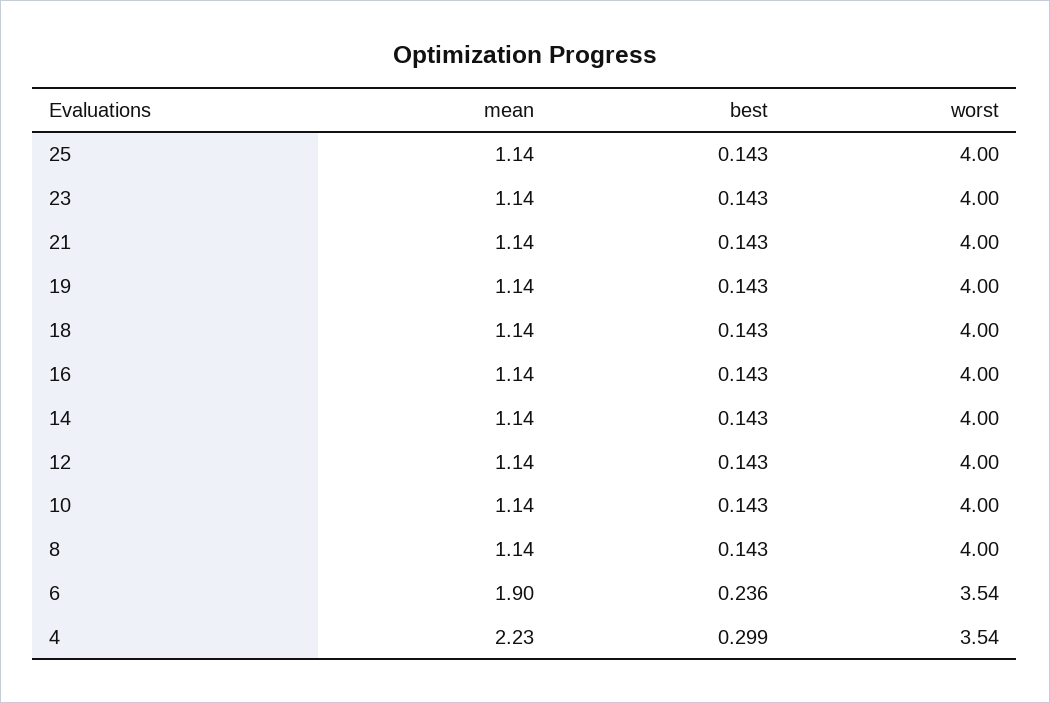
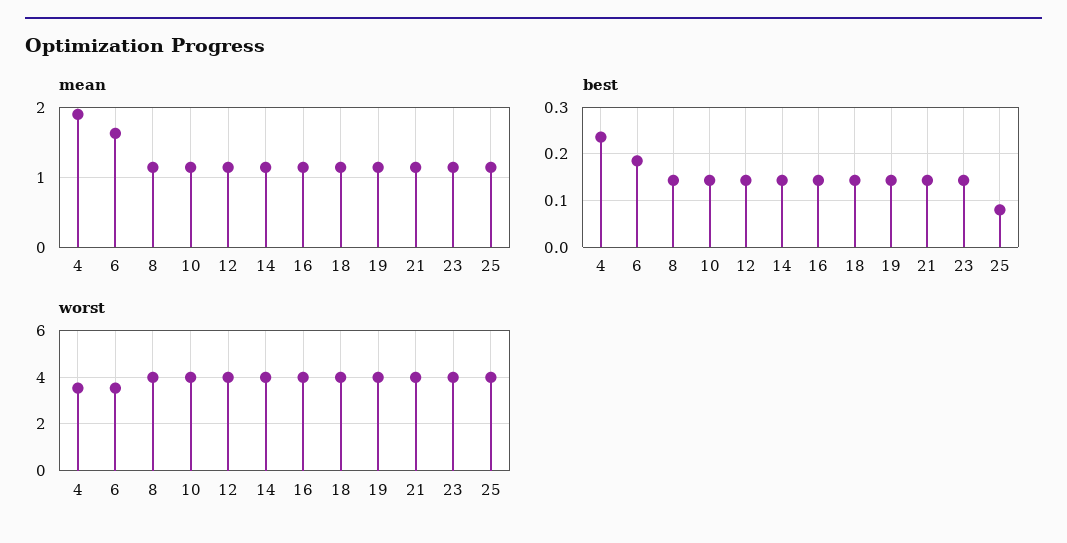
best, 25: 0.143 -> 0.08
mean, 6: 1.9 -> 1.6
best, 6: 0.236 -> 0.18
mean, 4: 2.23 -> 1.9
best, 4: 0.299 -> 0.24

